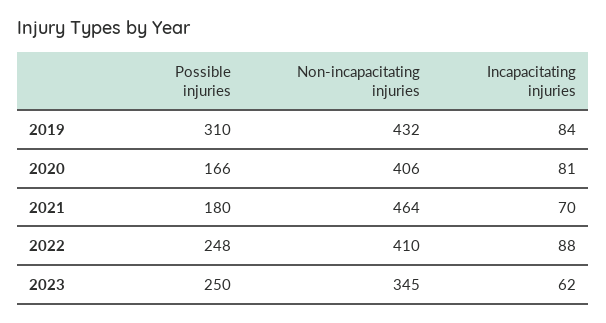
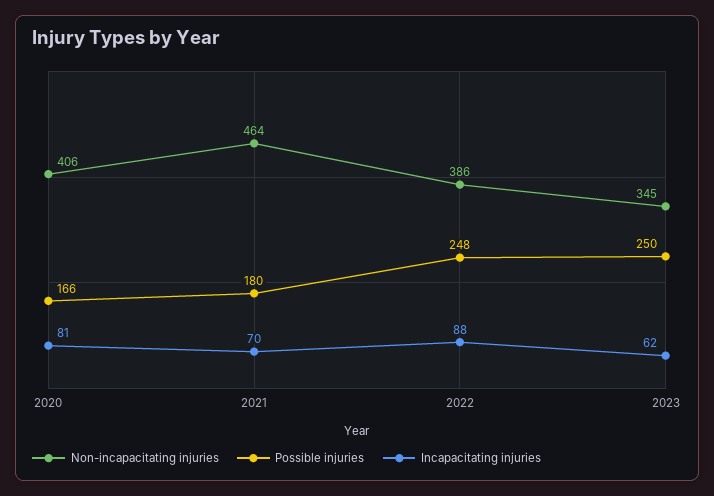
Possible injuries, 2019: 310 -> none
Non-incapacitating injuries, 2019: 432 -> none
Incapacitating injuries, 2019: 84 -> none
Non-incapacitating injuries, 2022: 410 -> 386

